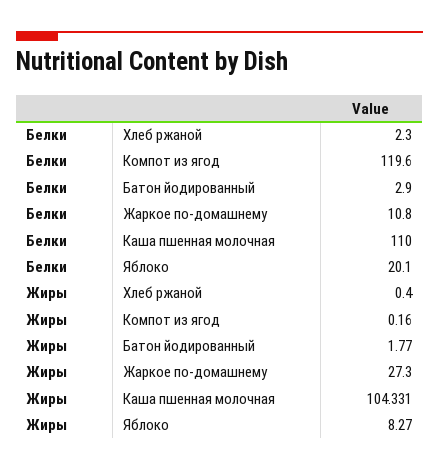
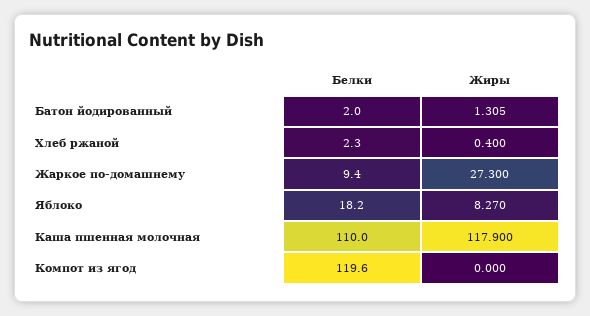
Белки, Батон йодированный: 2.9 -> 2
Белки, Жаркое по-домашнему: 10.8 -> 9.4
Белки, Яблоко: 20.1 -> 18.2
Жиры, Компот из ягод: 0.16 -> 0
Жиры, Батон йодированный: 1.77 -> 1.305
Жиры, Каша пшенная молочная: 104.331 -> 117.9

